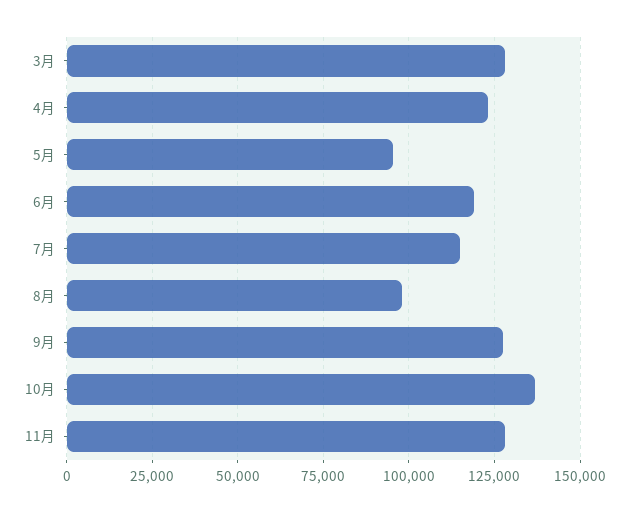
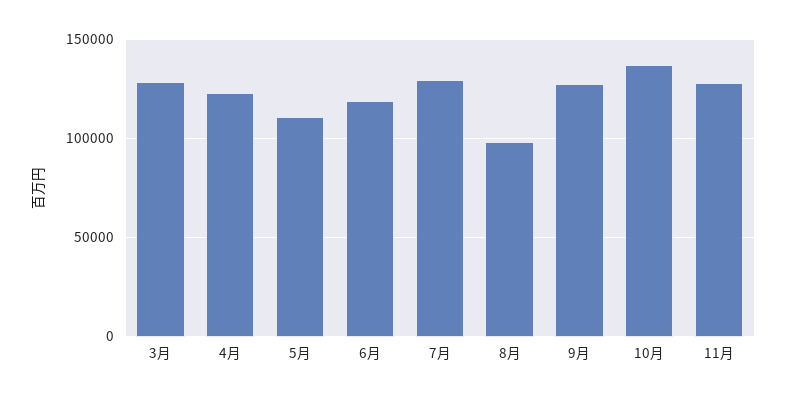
5月: 95000 -> 110000
7月: 115000 -> 130000

